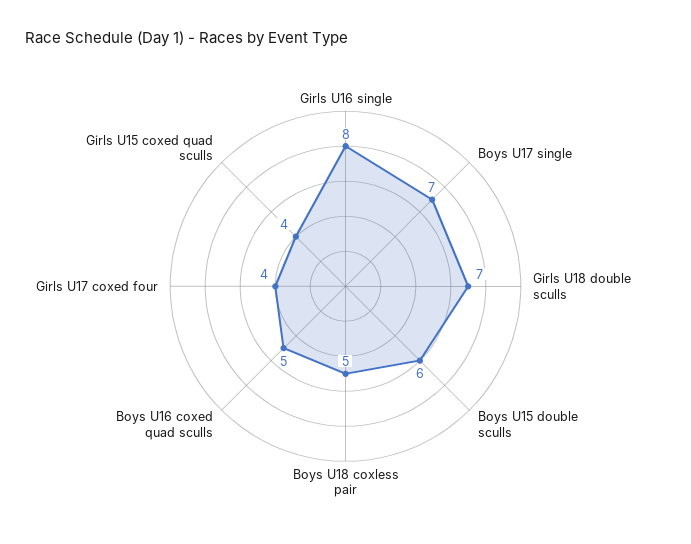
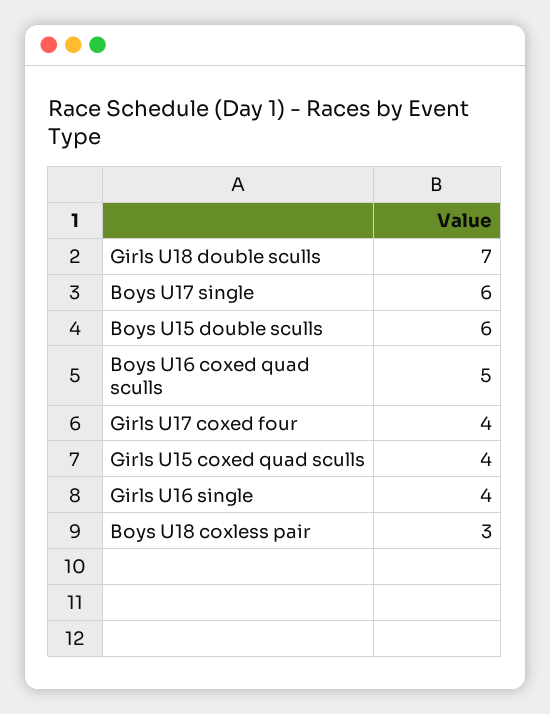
Girls U16 single: 8 -> 4
Boys U17 single: 7 -> 6
Boys U18 coxless pair: 5 -> 3

